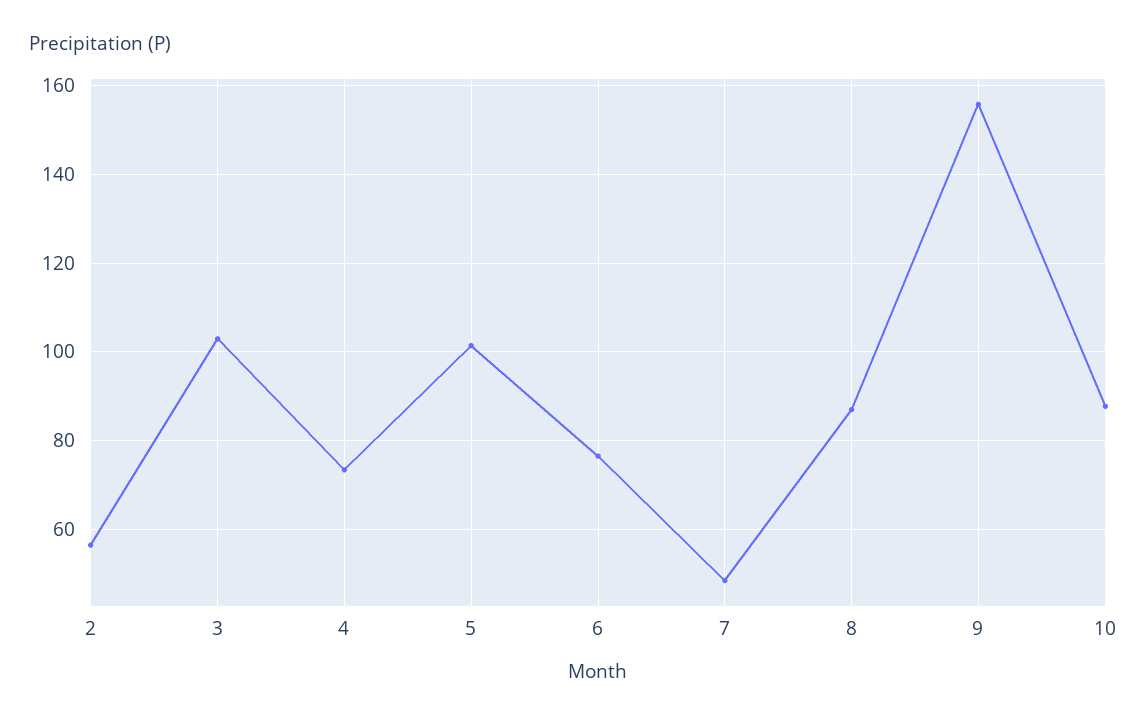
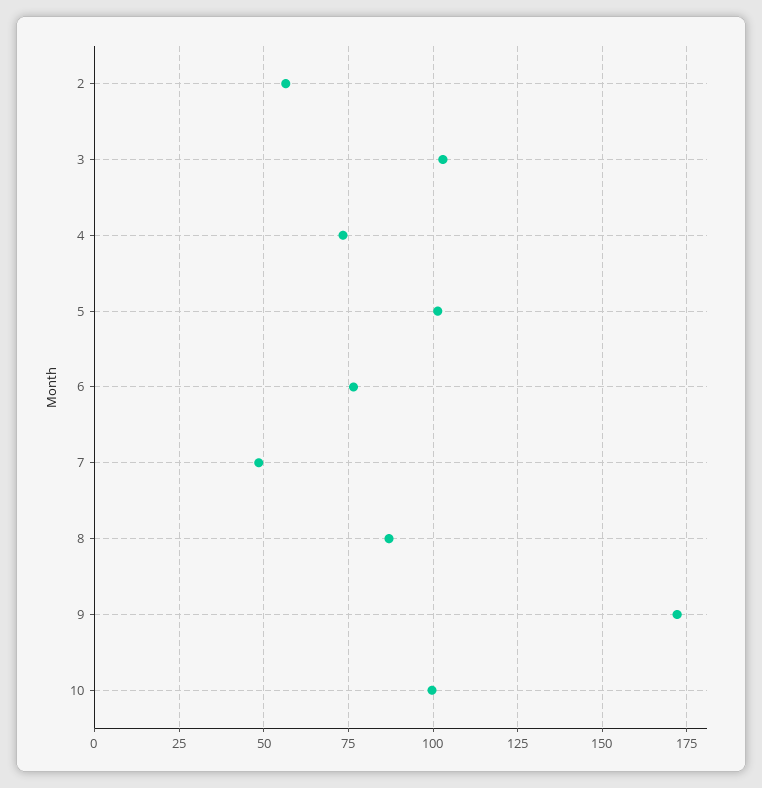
9: 156 -> 172.5
10: 88 -> 100

